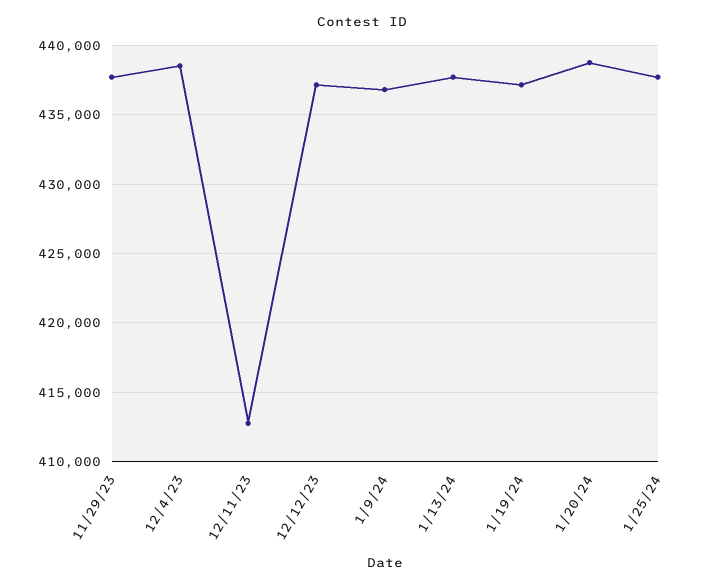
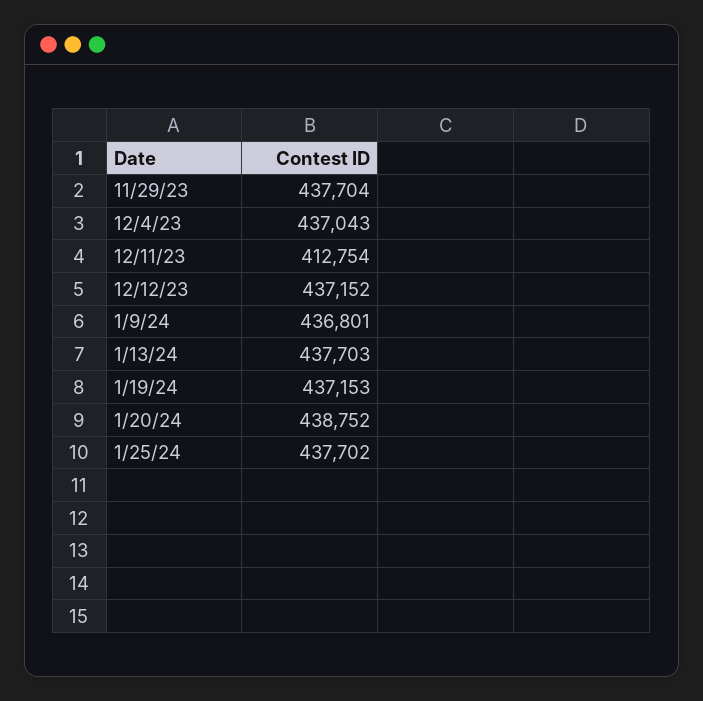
12/4/23: 438500 -> 437043

